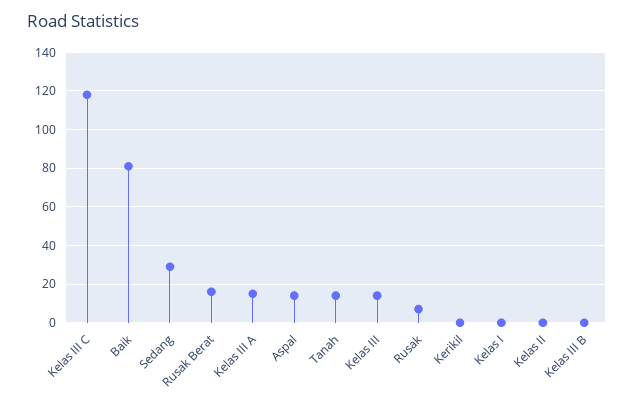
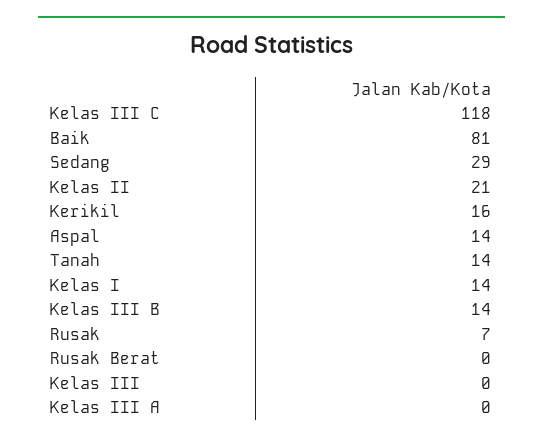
Rusak Berat: 15 -> 0
Kelas III A: 15 -> 0
Kelas III: 15 -> 0
Kerikil: 0 -> 16
Kelas I: 0 -> 14
Kelas II: 0 -> 21
Kelas III B: 0 -> 14

